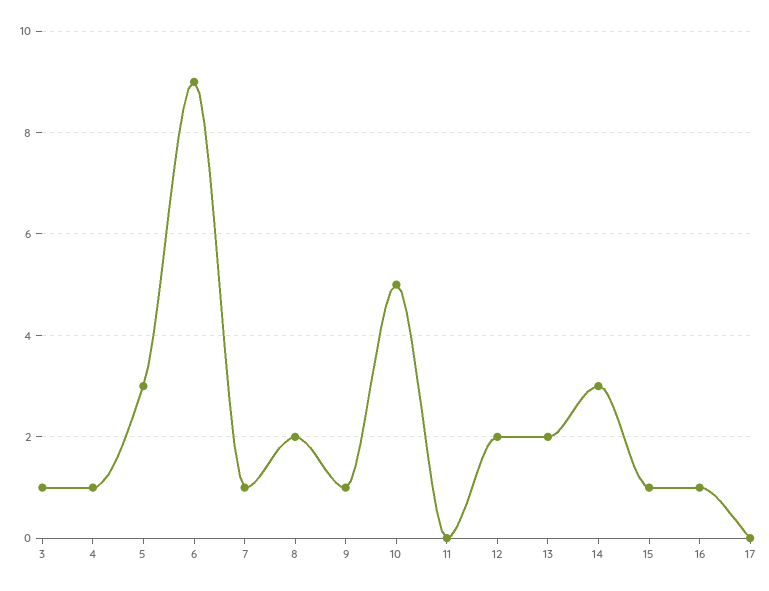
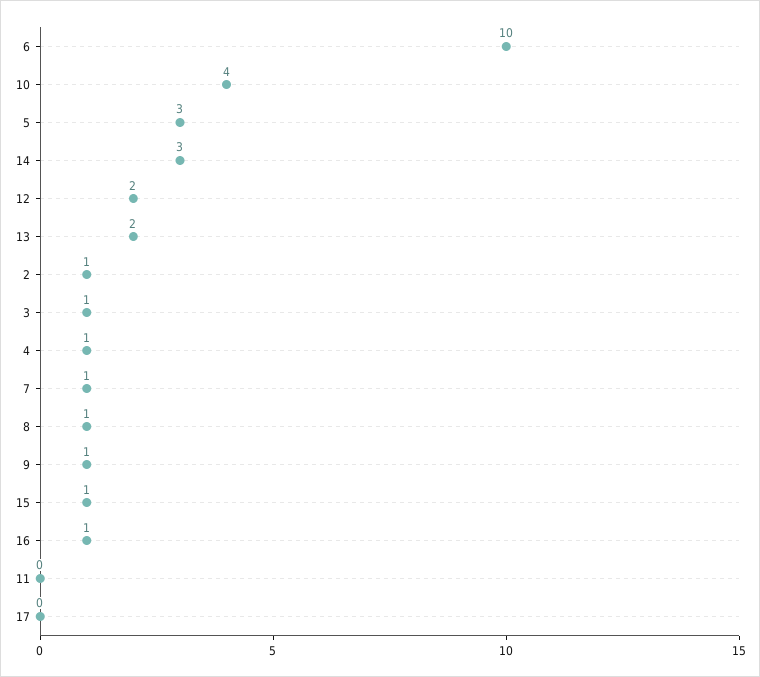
6: 9 -> 10
8: 2 -> 1
10: 5 -> 4
2: none -> 1

